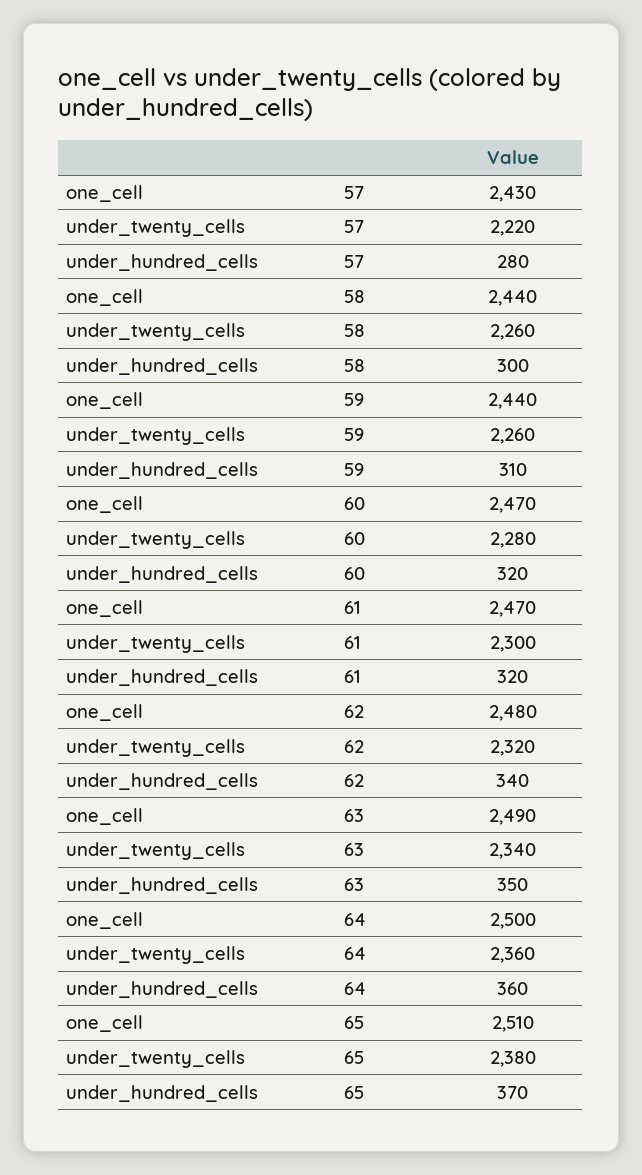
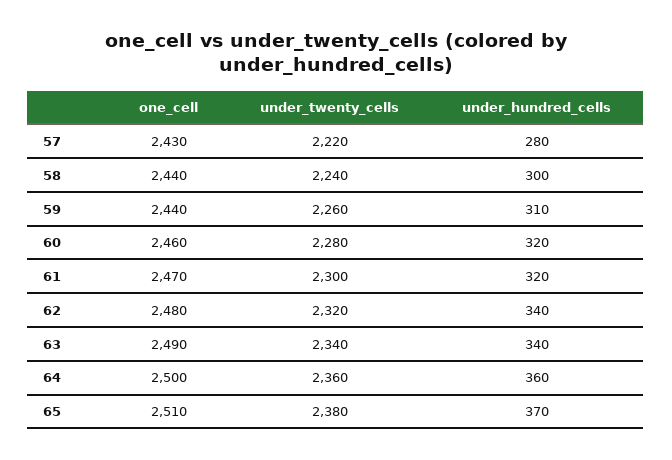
under_twenty_cells, 58: 2260 -> 2240
one_cell, 60: 2470 -> 2460
under_hundred_cells, 63: 350 -> 340

